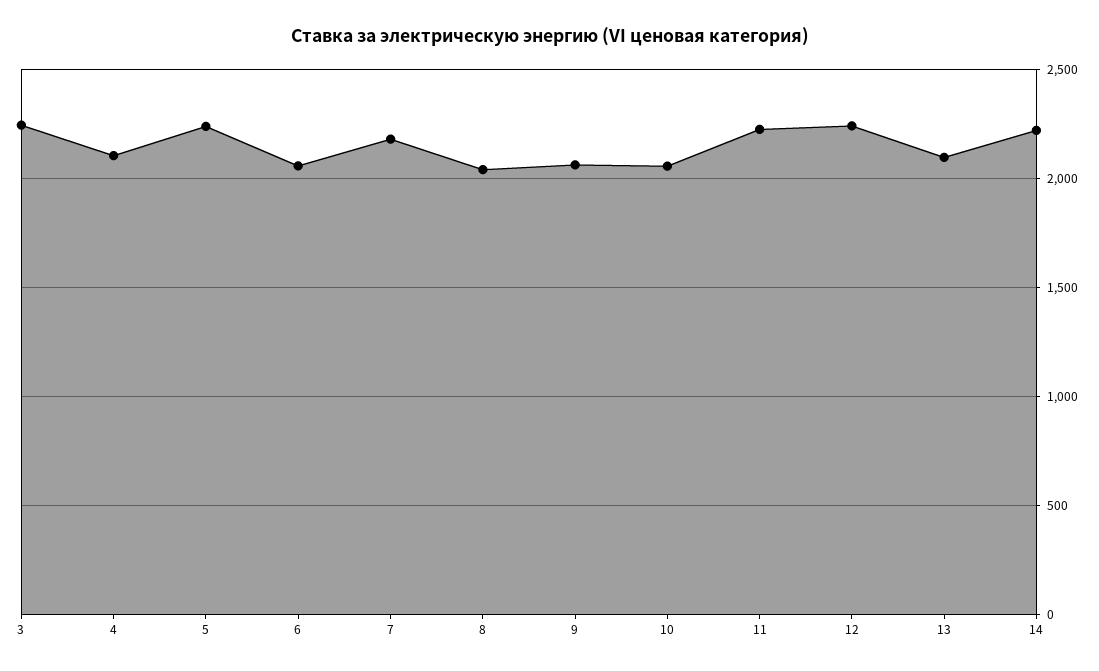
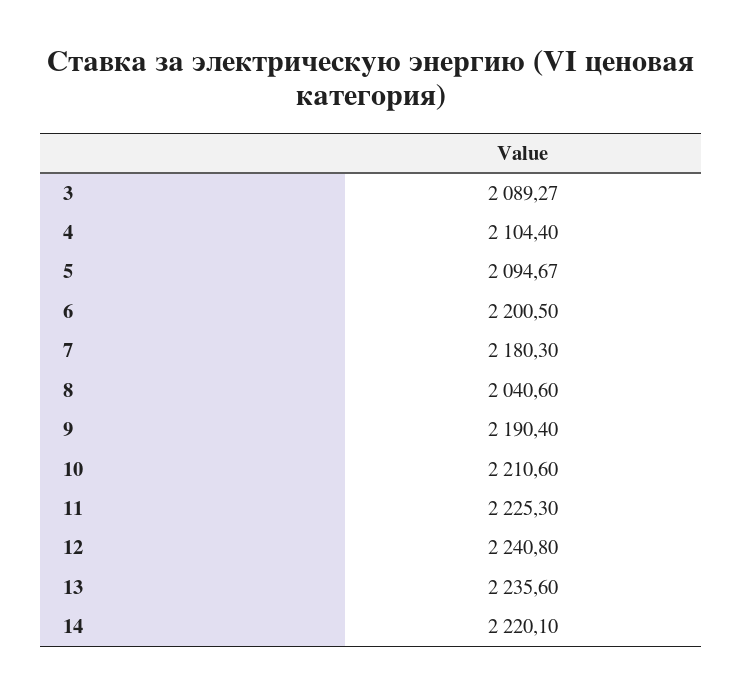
3: 2250 -> 2089.27
5: 2250 -> 2094.67
6: 2050 -> 2200.5
9: 2050 -> 2190.4
10: 2050 -> 2210.6
13: 2100 -> 2235.6

